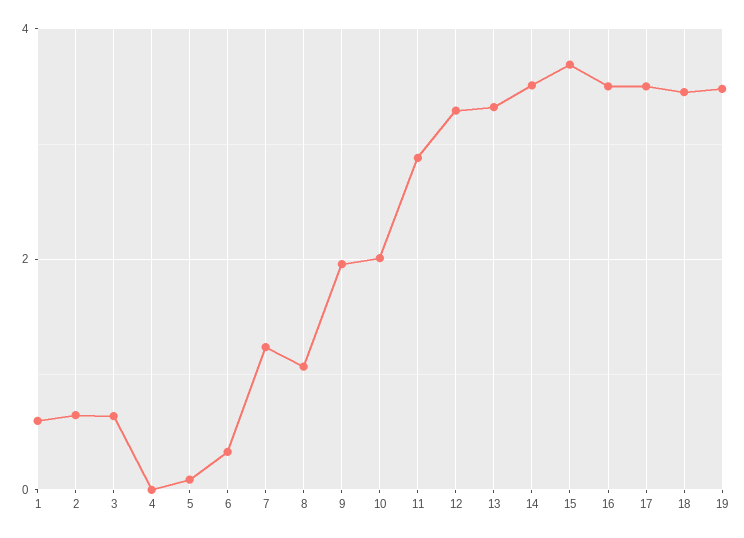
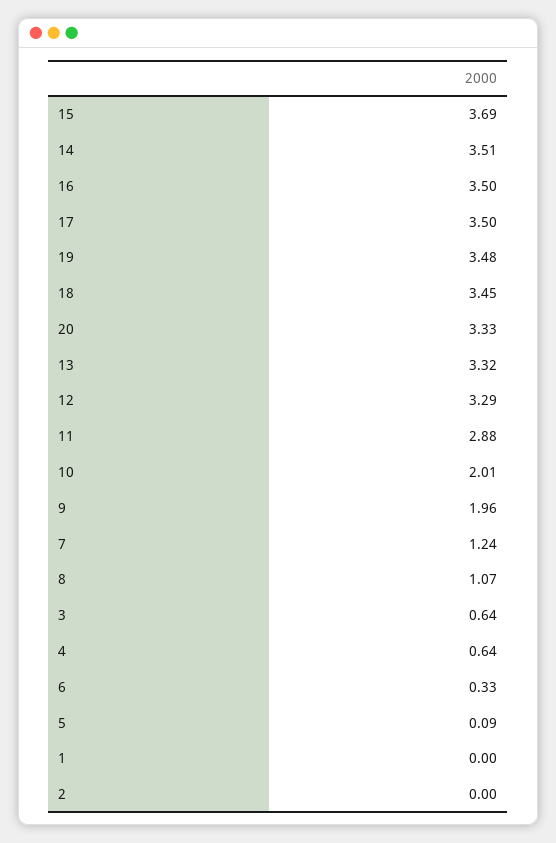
1: 0.6 -> 0
2: 0.6 -> 0
4: 0 -> 0.64
20: none -> 3.33

